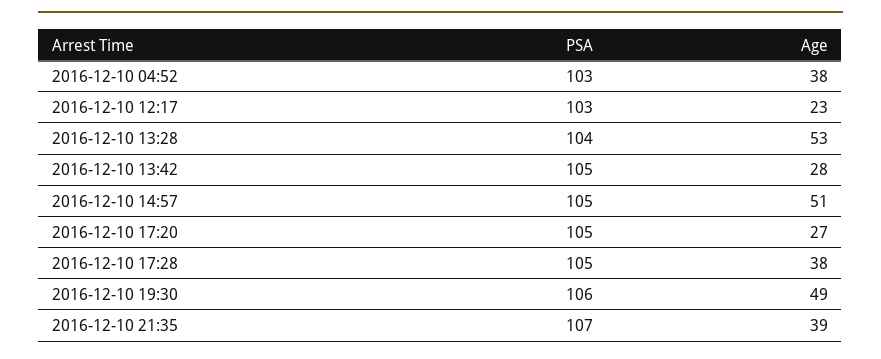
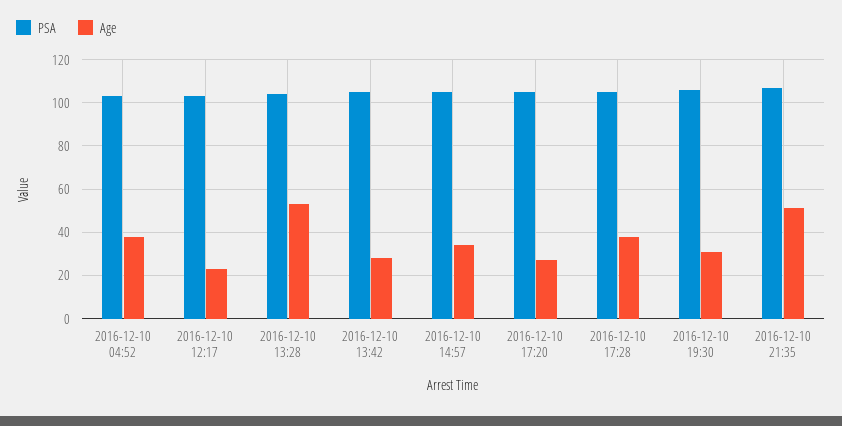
Age, 2016-12-10 14:57: 51 -> 35
Age, 2016-12-10 19:30: 49 -> 30
Age, 2016-12-10 21:35: 39 -> 50

